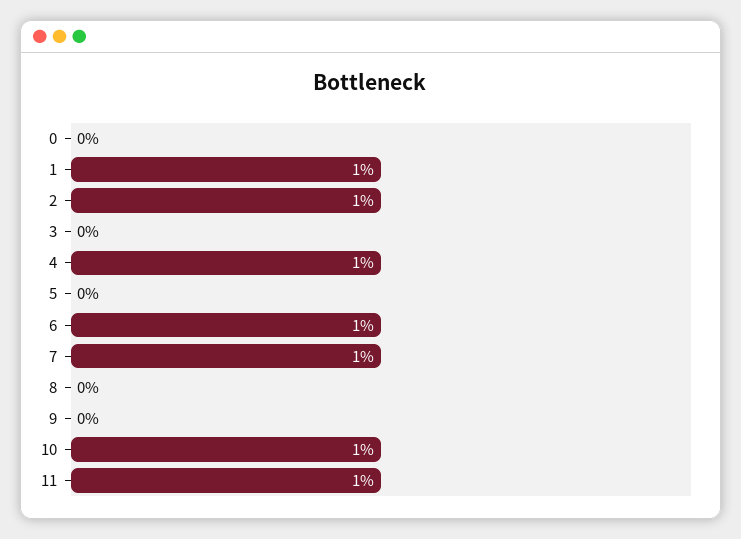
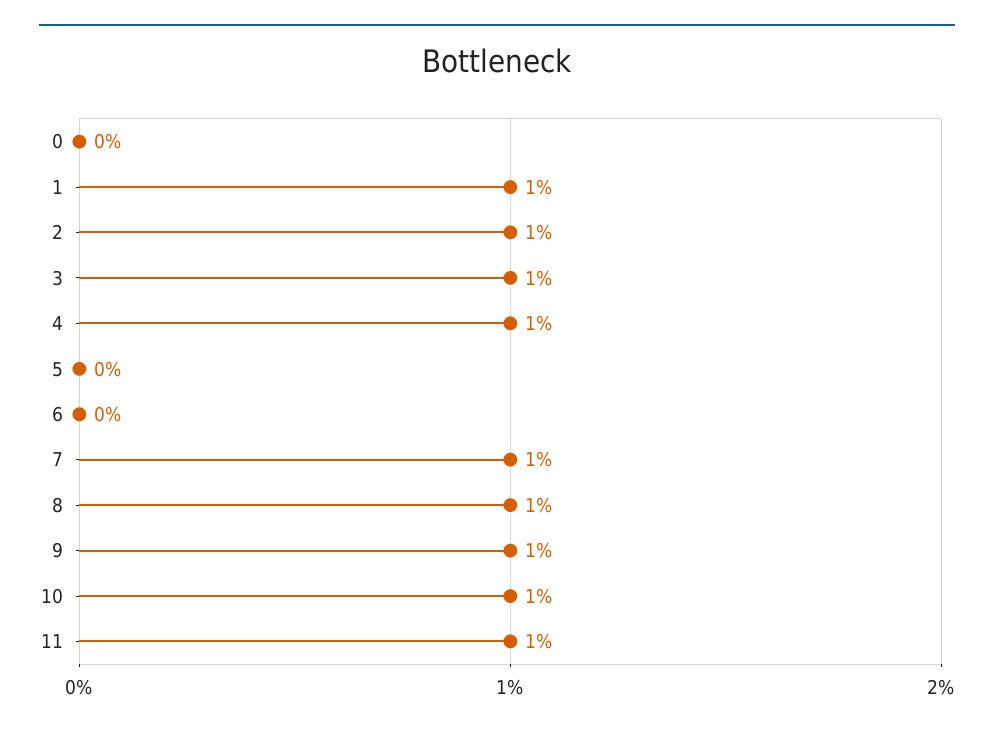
3: 0 -> 1
6: 1 -> 0
8: 0 -> 1
9: 0 -> 1

